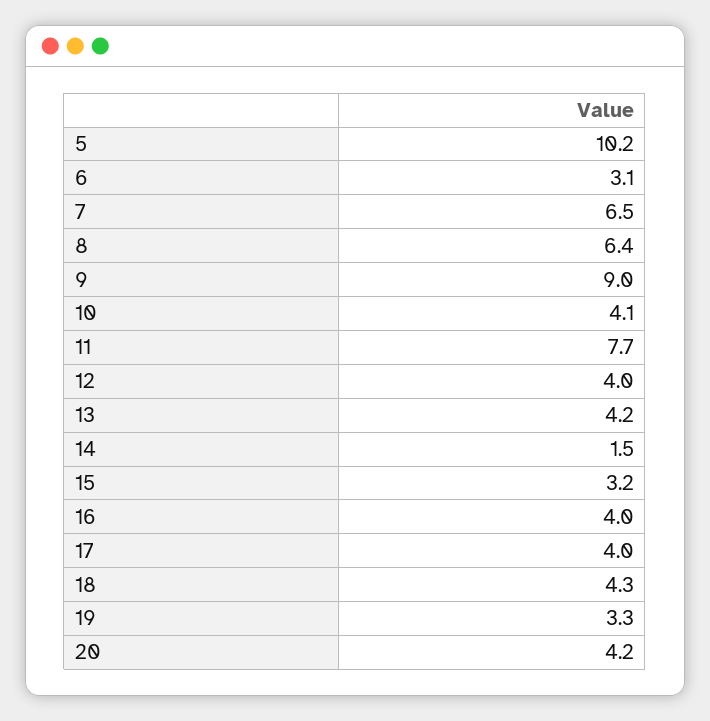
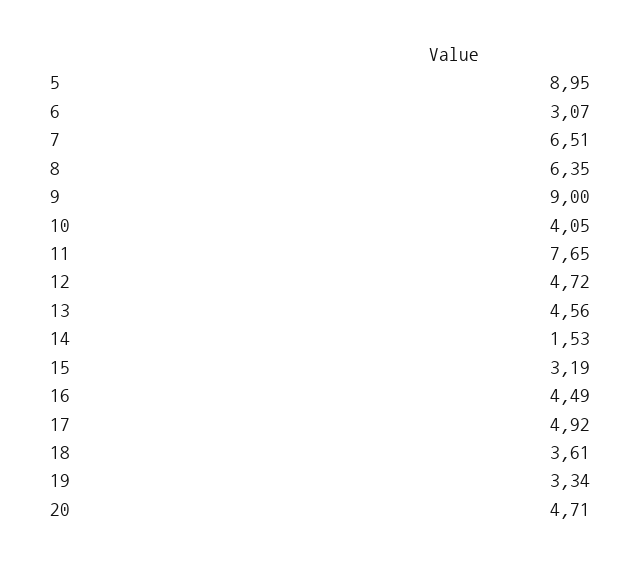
5: 10.2 -> 8.95
12: 4 -> 4.72
13: 4.2 -> 4.56
16: 4 -> 4.49
17: 4 -> 4.92
18: 4.3 -> 3.61
20: 4.2 -> 4.71

